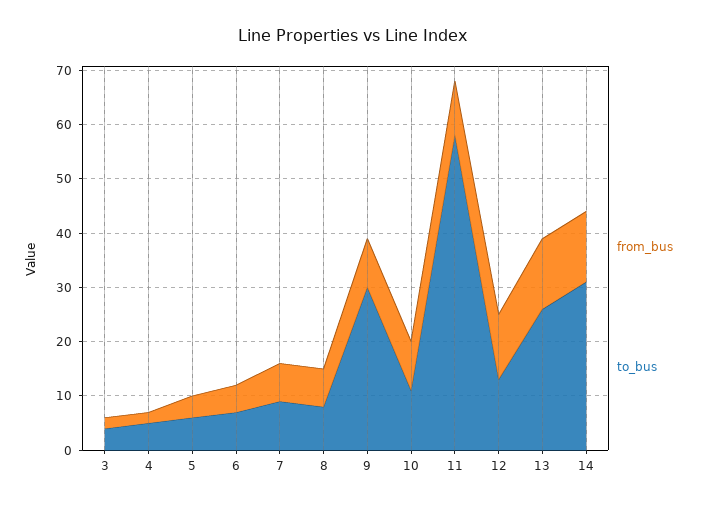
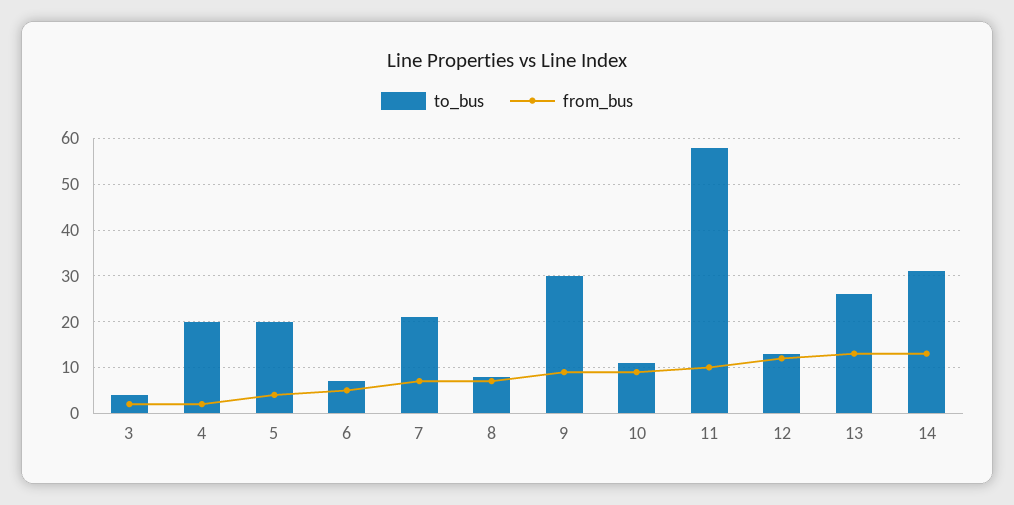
to_bus, 4: 5 -> 20
to_bus, 5: 5 -> 20
to_bus, 7: 10 -> 20

